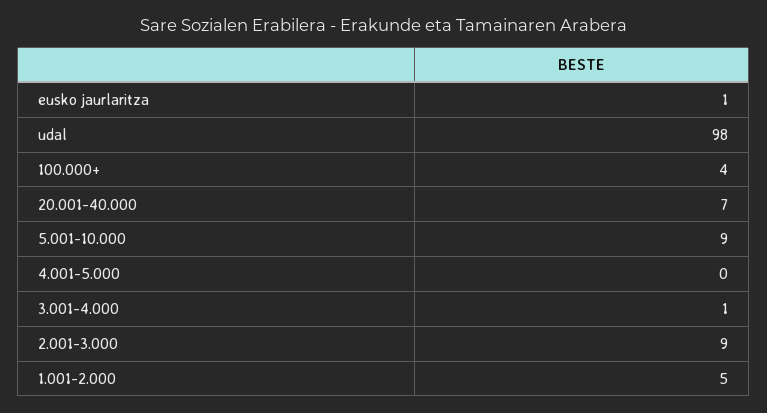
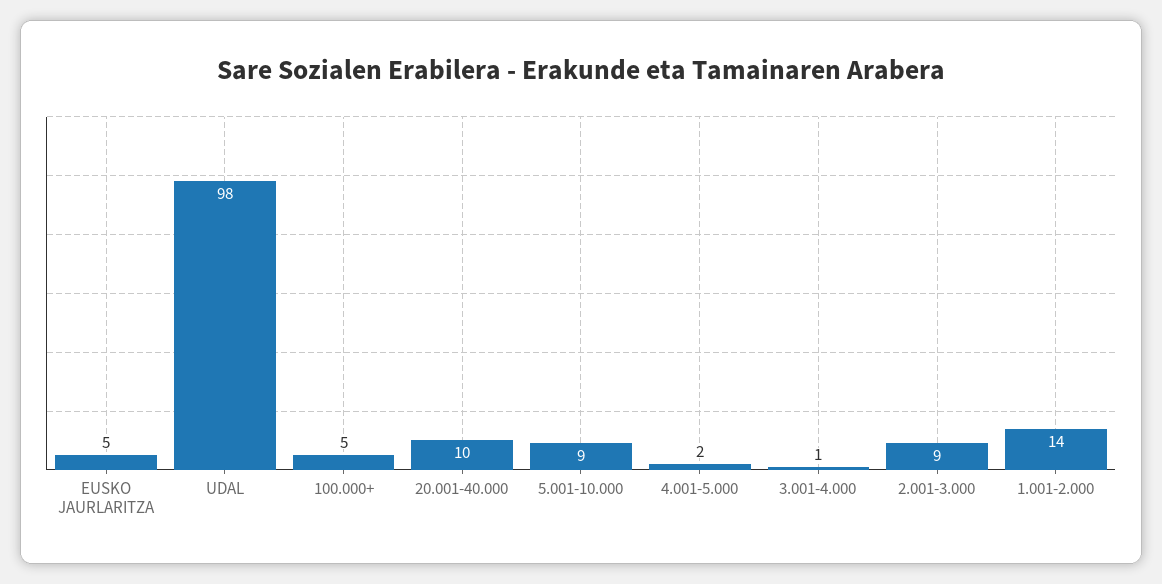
eusko jaurlaritza: 1 -> 5
100.000+: 4 -> 5
20.001-40.000: 7 -> 10
4.001-5.000: 0 -> 2
1.001-2.000: 5 -> 14

